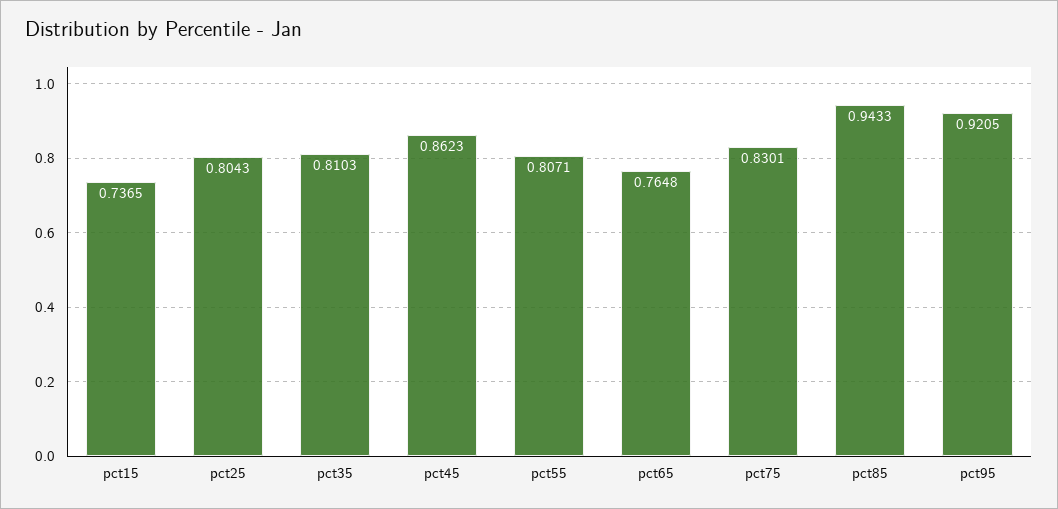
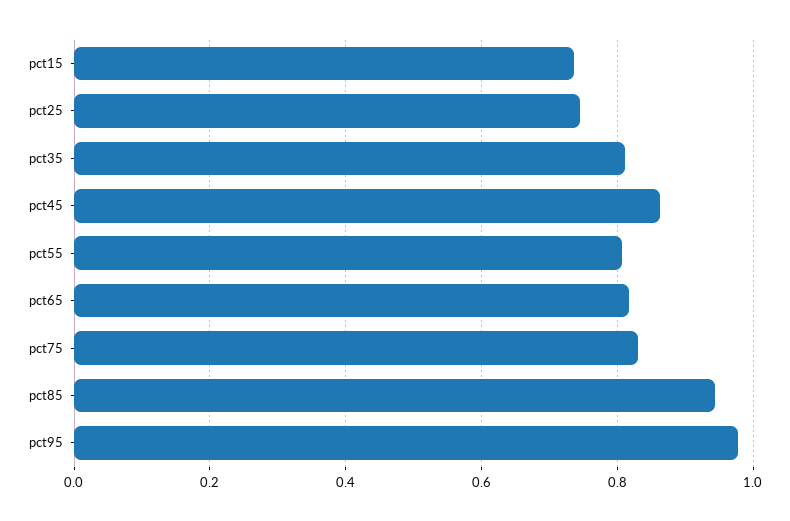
pct25: 0.8043 -> 0.74
pct65: 0.7648 -> 0.82
pct95: 0.9205 -> 0.98

